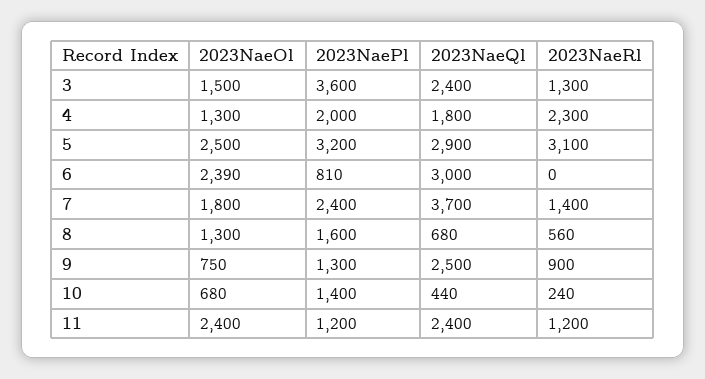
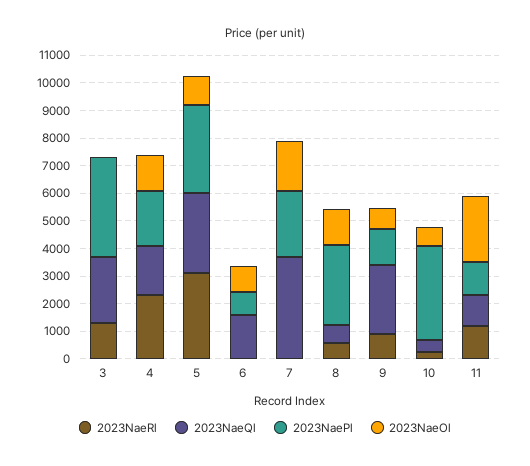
2023NaeOl, 3: 1500 -> 0
2023NaeOl, 5: 2500 -> 1000
2023NaeOl, 6: 2390 -> 1000
2023NaeQl, 6: 3000 -> 1500
2023NaeRl, 7: 1400 -> 0
2023NaePl, 8: 1600 -> 3000
2023NaePl, 10: 1400 -> 3500
2023NaeQl, 11: 2400 -> 1000

